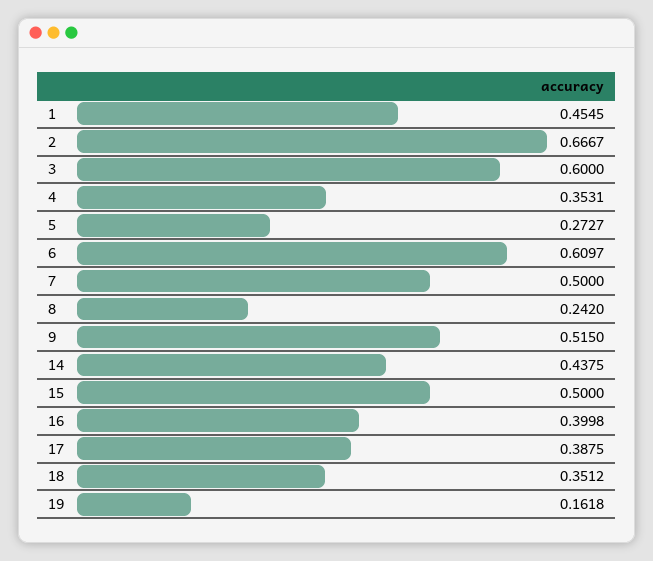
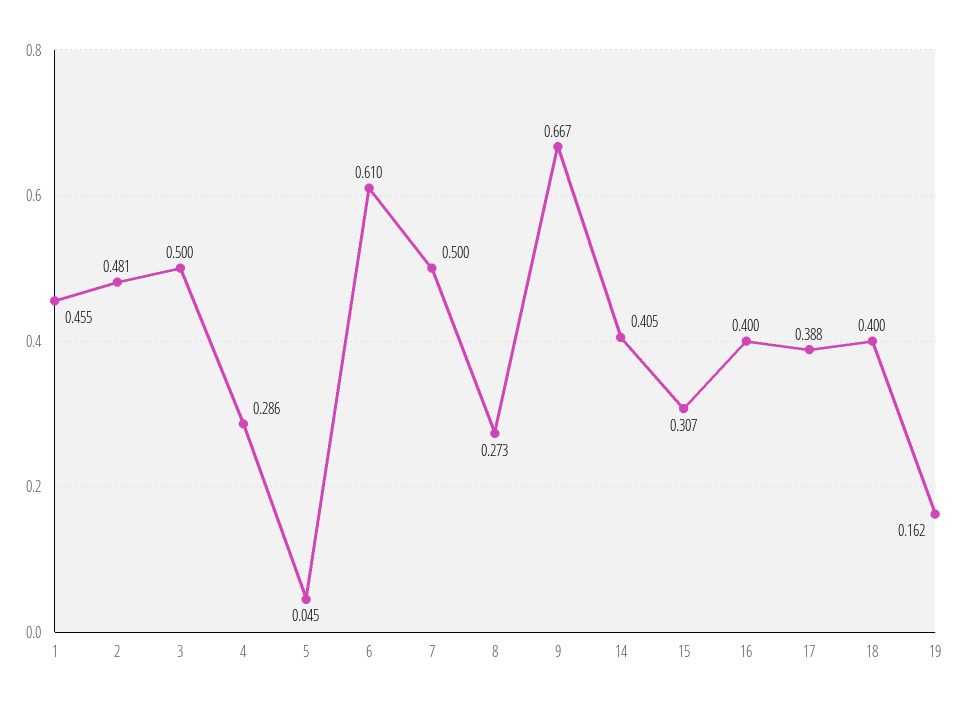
2: 0.6667 -> 0.481
3: 0.6 -> 0.5
4: 0.3531 -> 0.286
5: 0.2727 -> 0.045
8: 0.242 -> 0.273
9: 0.515 -> 0.667
14: 0.4375 -> 0.405
15: 0.5 -> 0.307
18: 0.3512 -> 0.4

